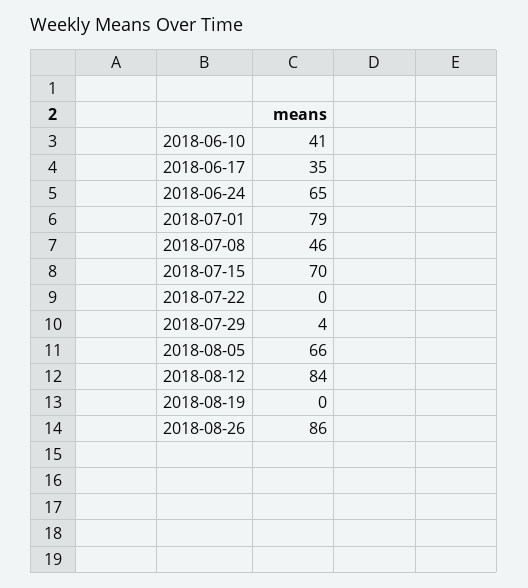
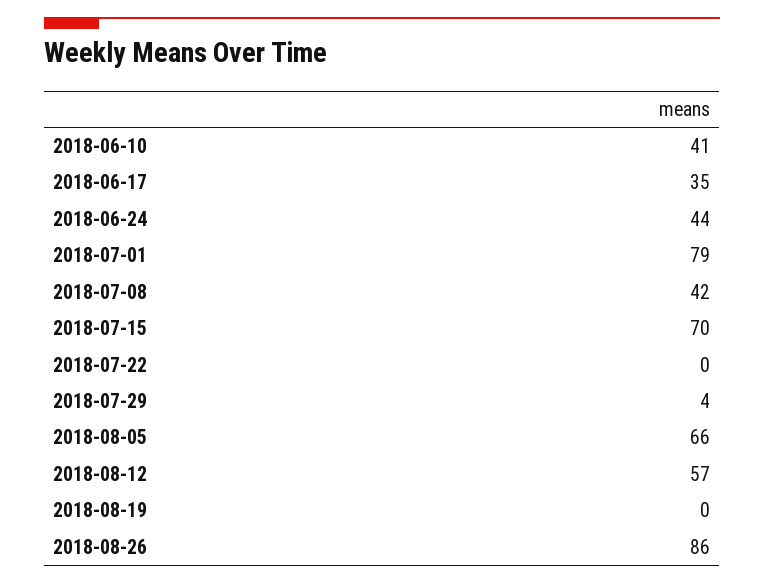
2018-06-24: 65 -> 44
2018-07-08: 46 -> 42
2018-08-12: 84 -> 57

